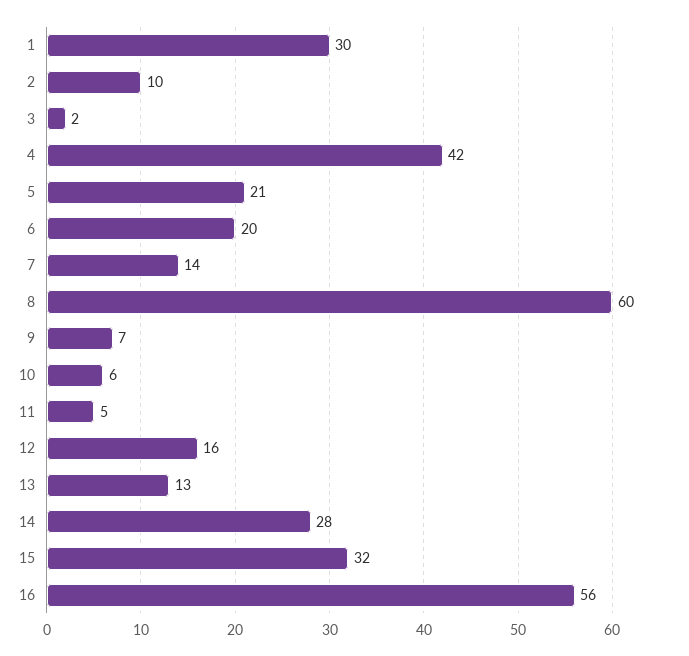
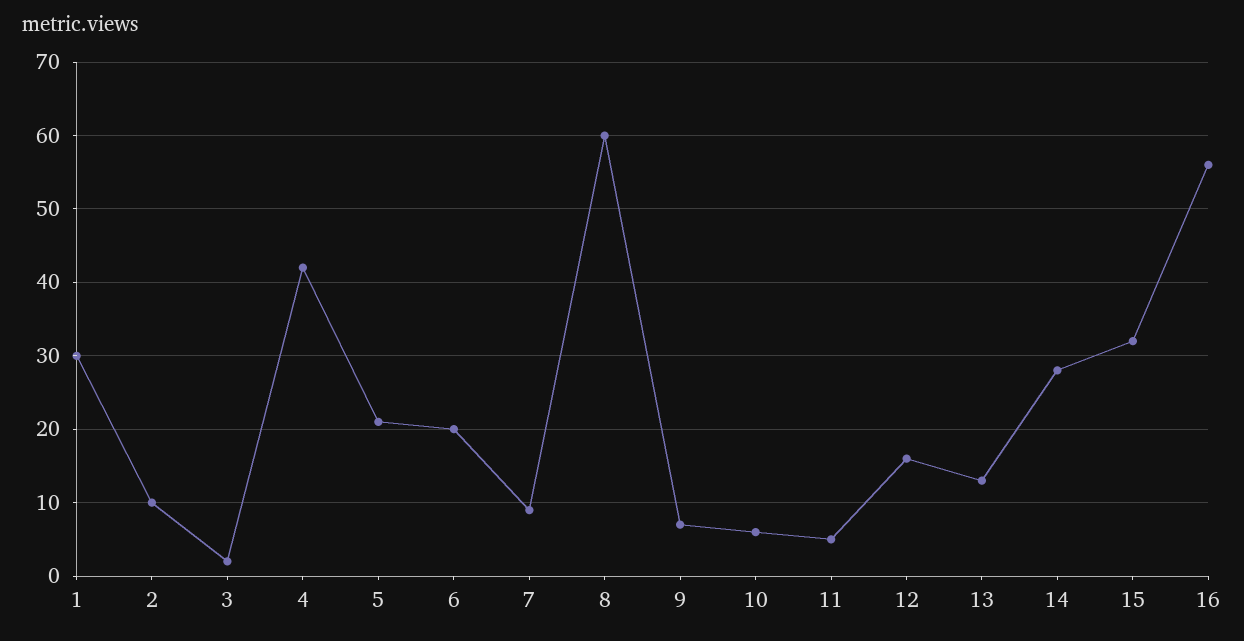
7: 14 -> 9

